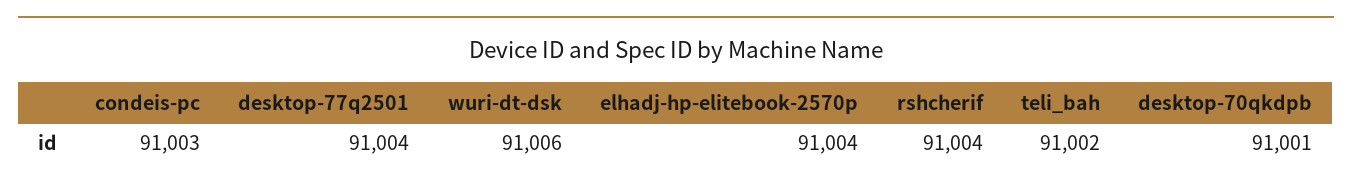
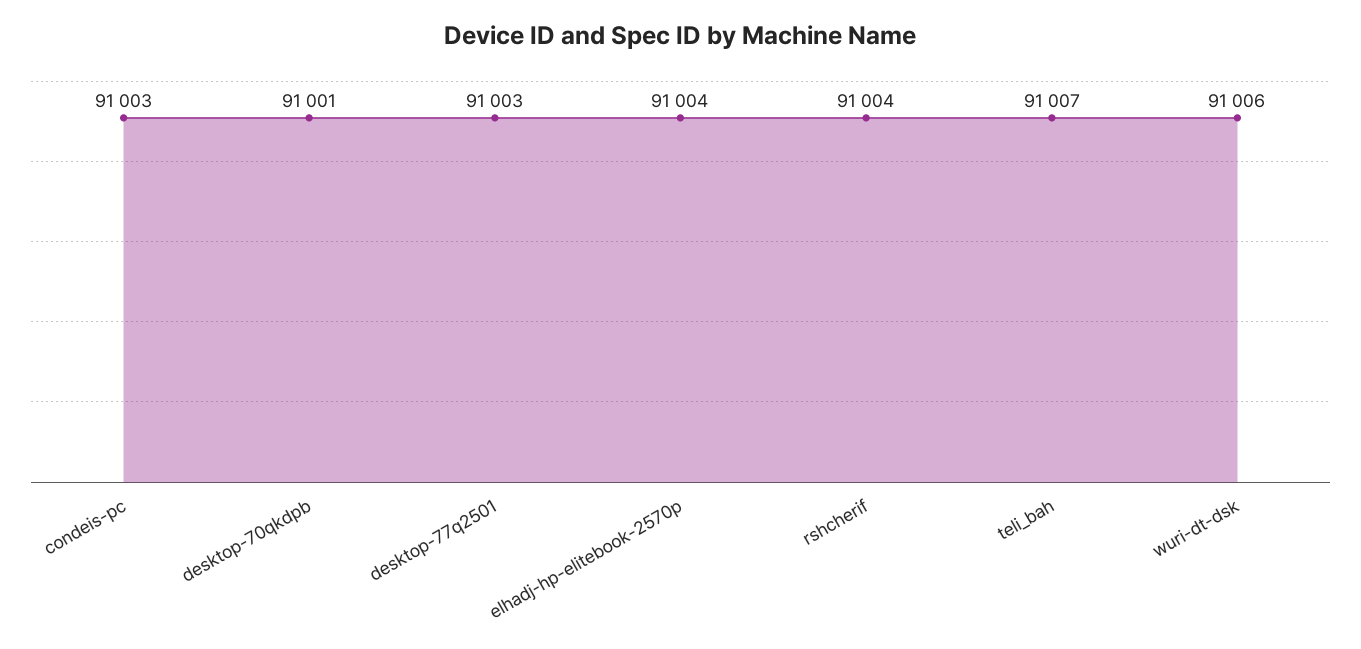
desktop-77q2501: 91004 -> 91003
teli_bah: 91002 -> 91007

